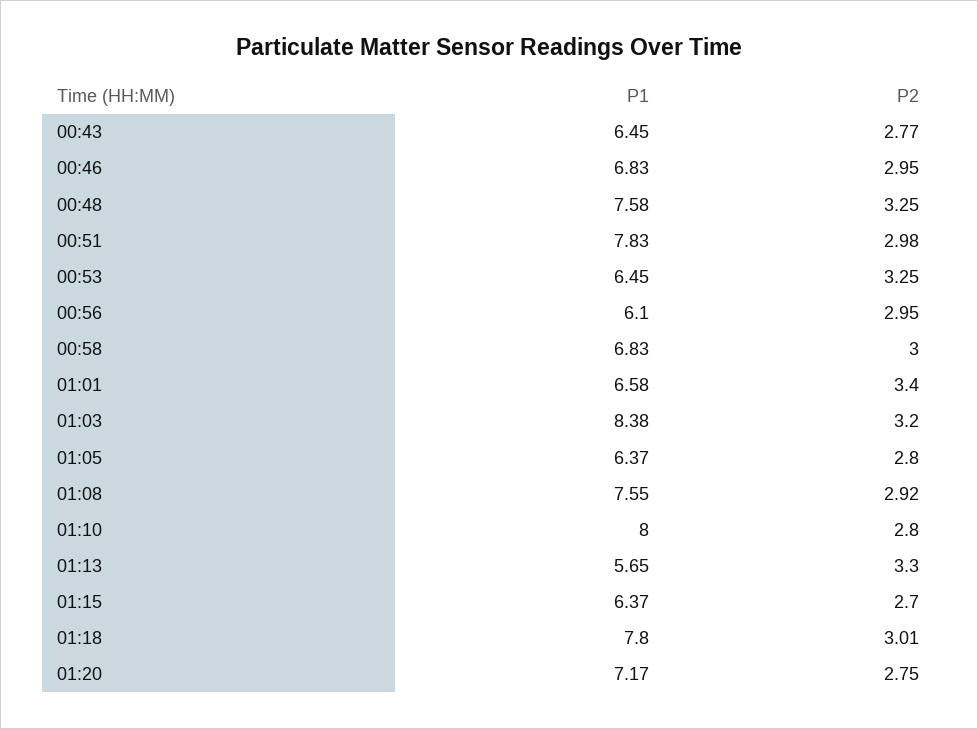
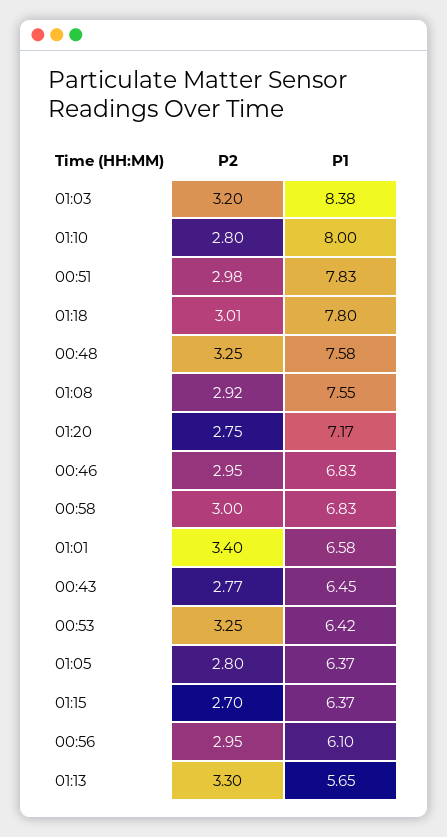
P1, 00:53: 6.45 -> 6.42

